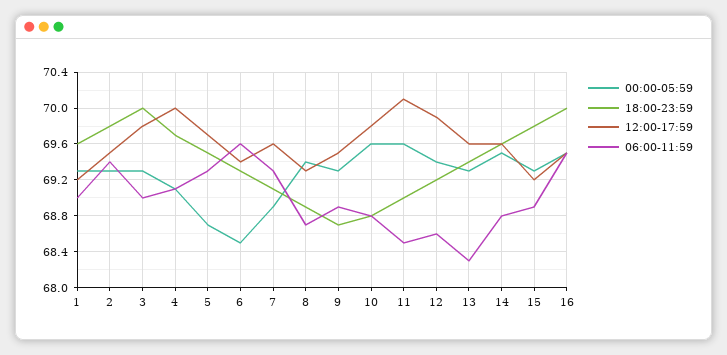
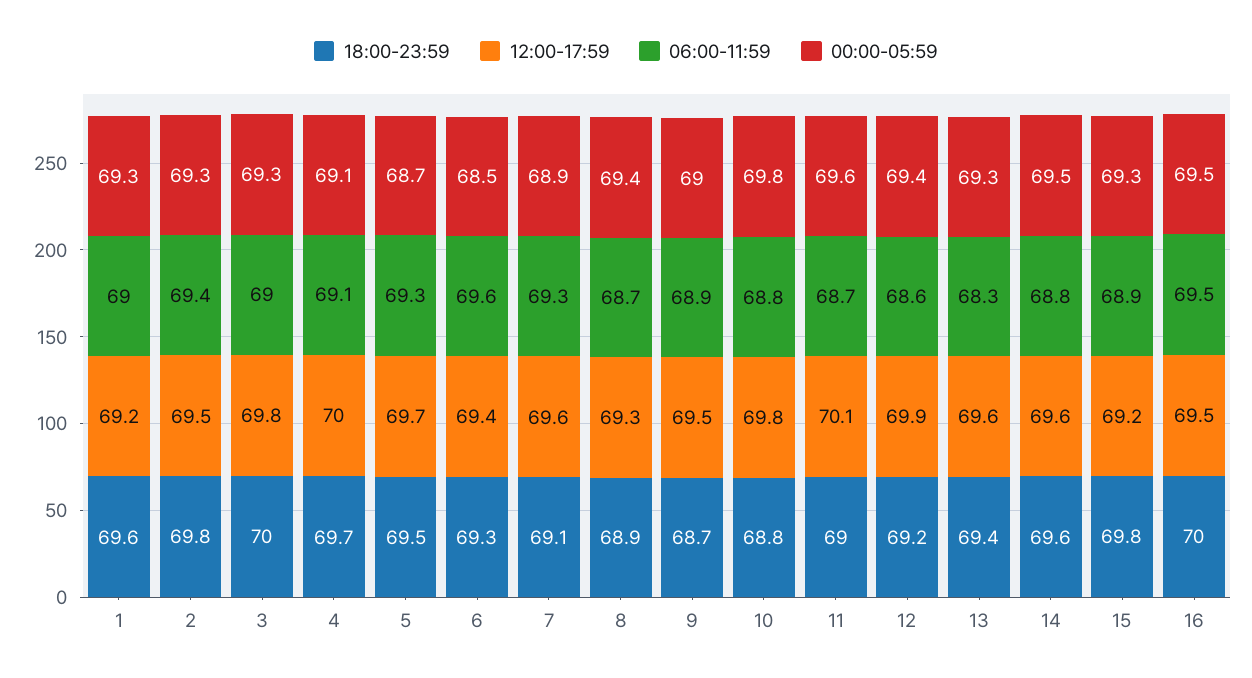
00:00-05:59, 9: 69.3 -> 69
00:00-05:59, 10: 69.6 -> 69.8
06:00-11:59, 11: 68.5 -> 68.7

